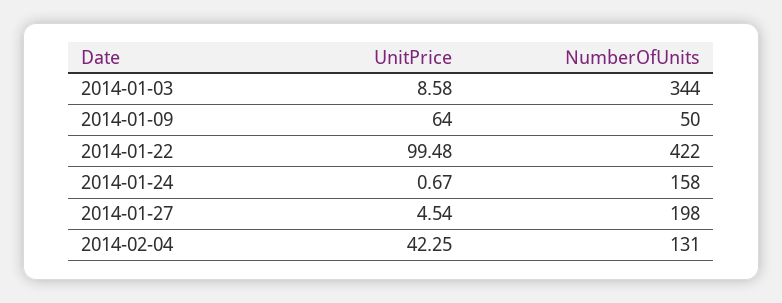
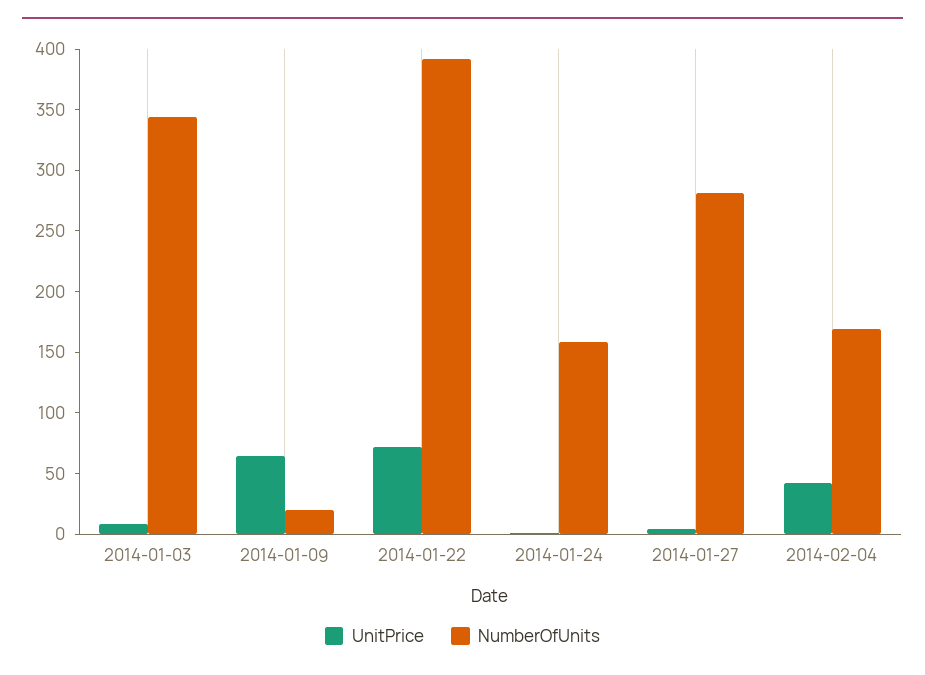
NumberOfUnits, 2014-01-09: 50 -> 20
UnitPrice, 2014-01-22: 99.48 -> 70
NumberOfUnits, 2014-01-22: 422 -> 390
NumberOfUnits, 2014-01-27: 198 -> 280
NumberOfUnits, 2014-02-04: 131 -> 170

